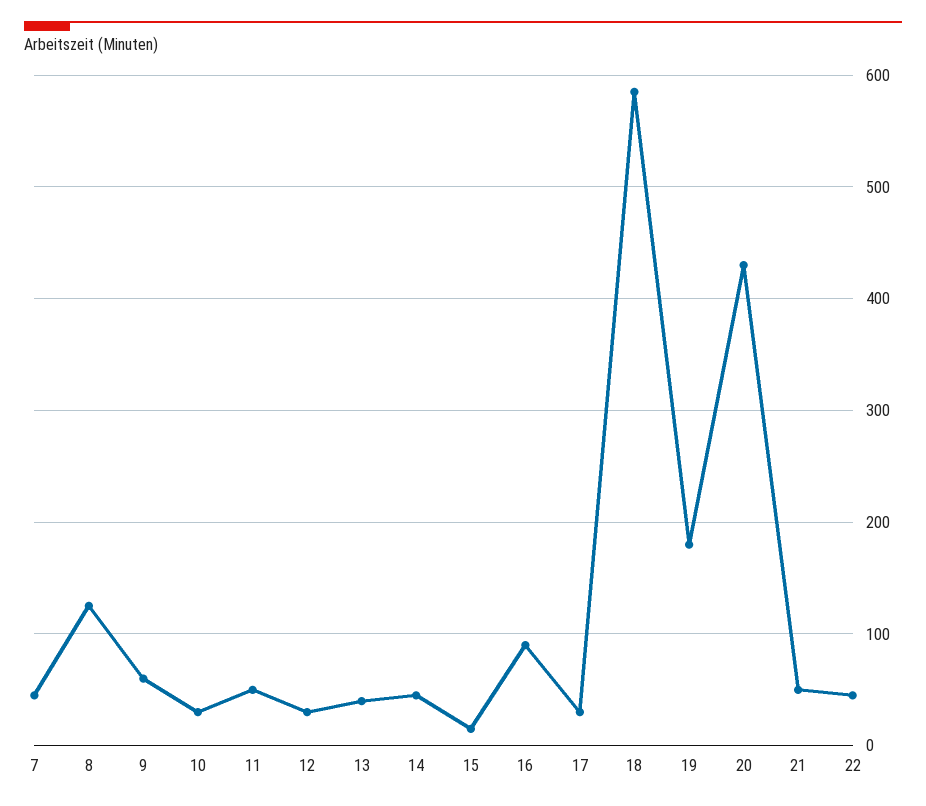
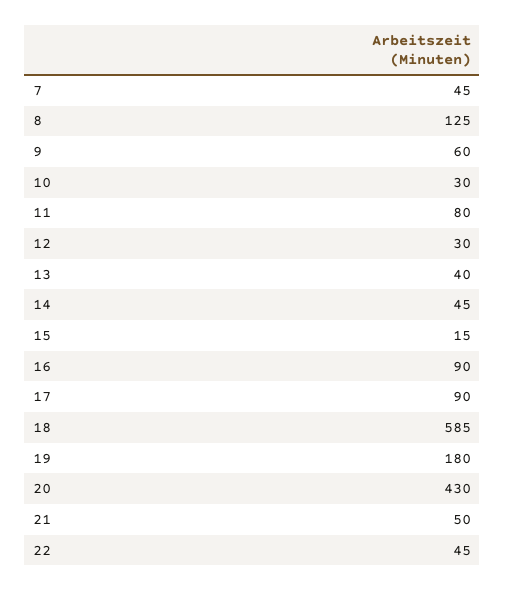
11: 50 -> 80
17: 30 -> 90

